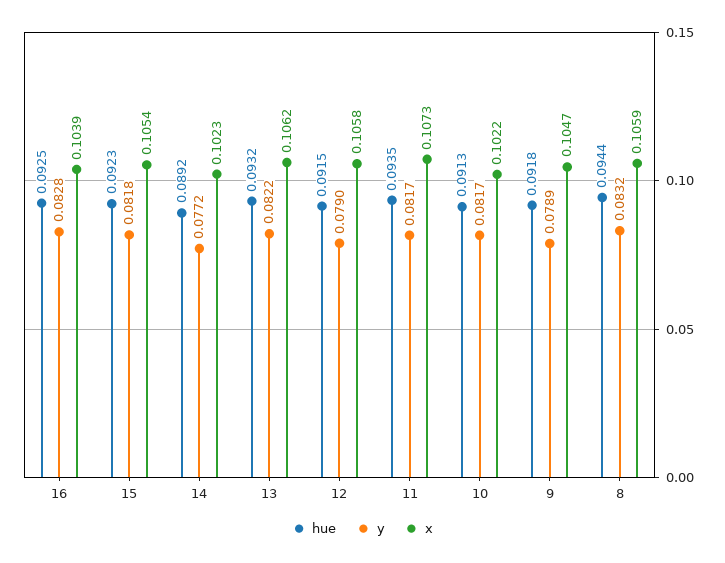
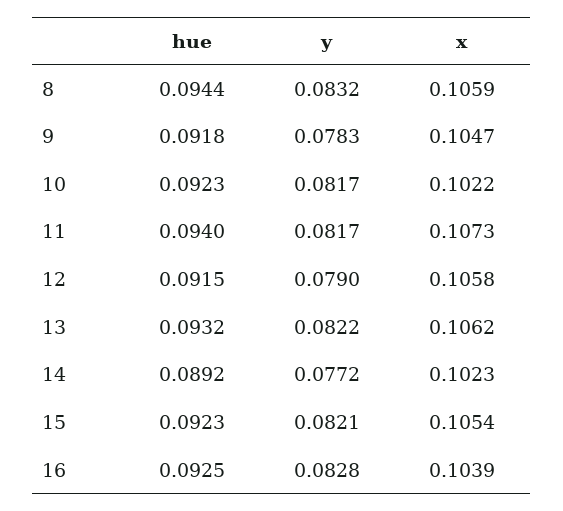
y, 15: 0.0818 -> 0.0821
hue, 11: 0.0935 -> 0.094
hue, 10: 0.0913 -> 0.0923
y, 9: 0.0789 -> 0.0783

